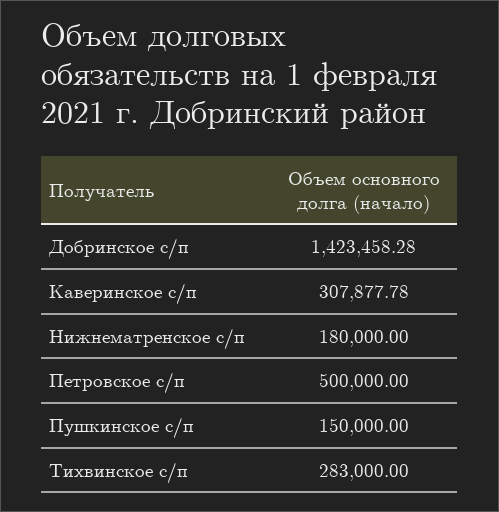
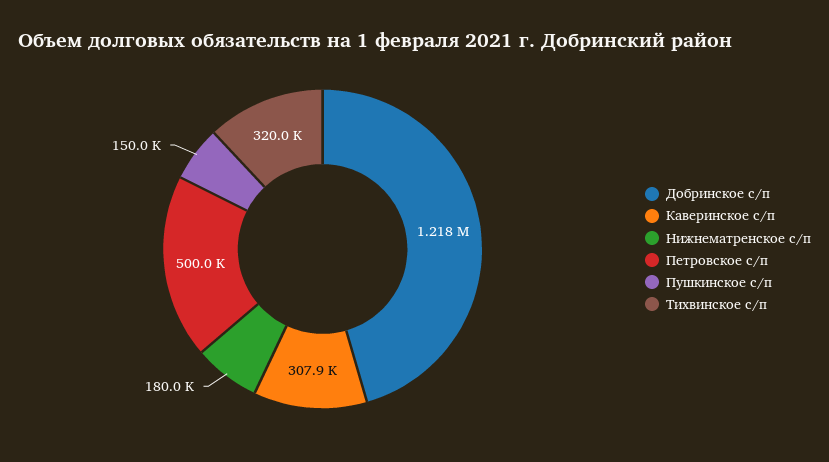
Добринское с/п: 1423458.28 -> 1218000
Тихвинское с/п: 283000 -> 320000

